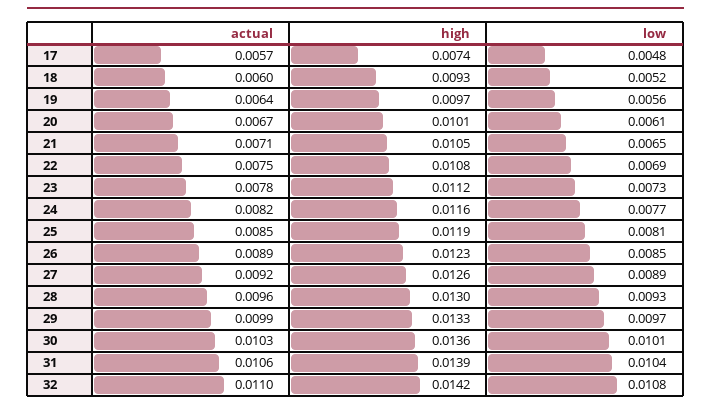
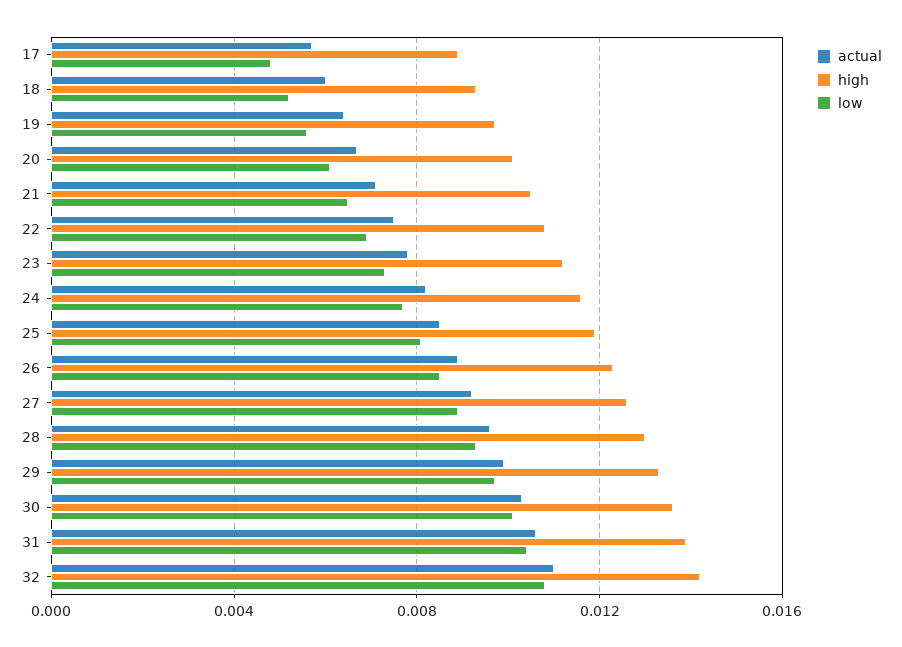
high, 17: 0.0074 -> 0.009

